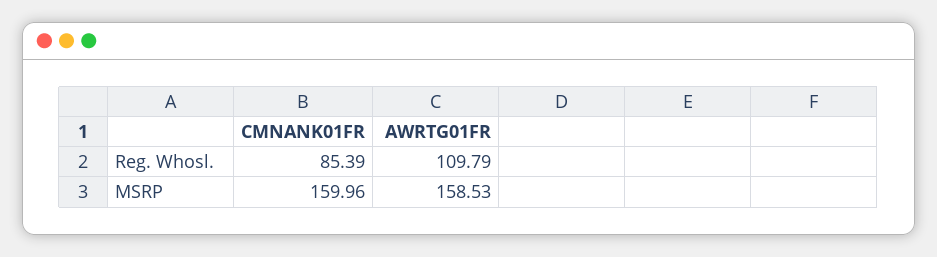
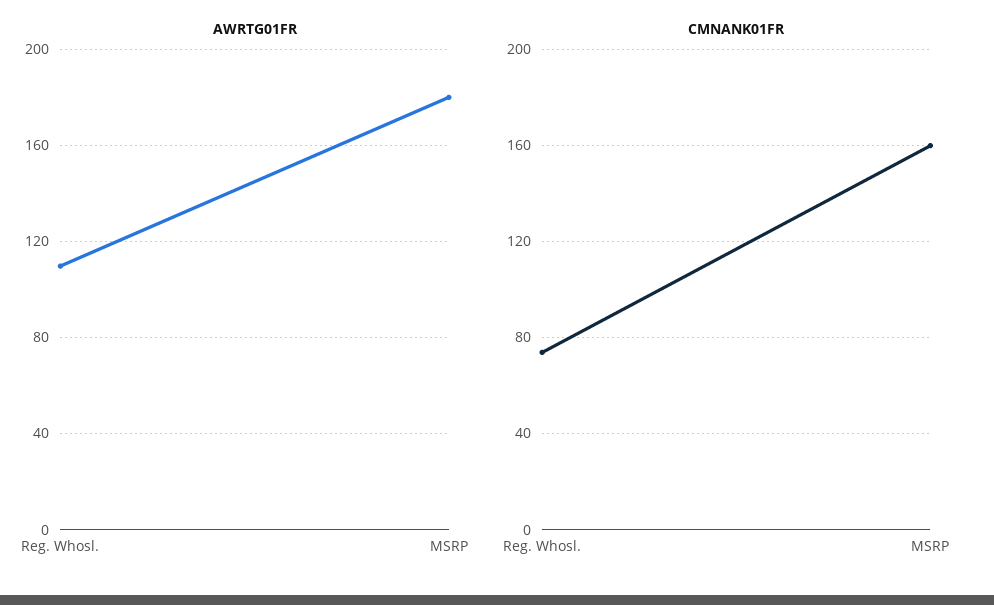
CMNANK01FR, Reg. Whosl.: 85.39 -> 75
AWRTG01FR, MSRP: 158.53 -> 180

